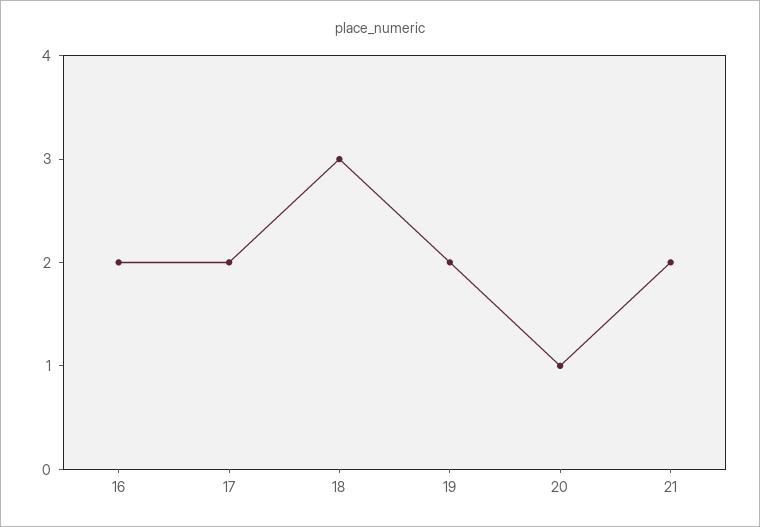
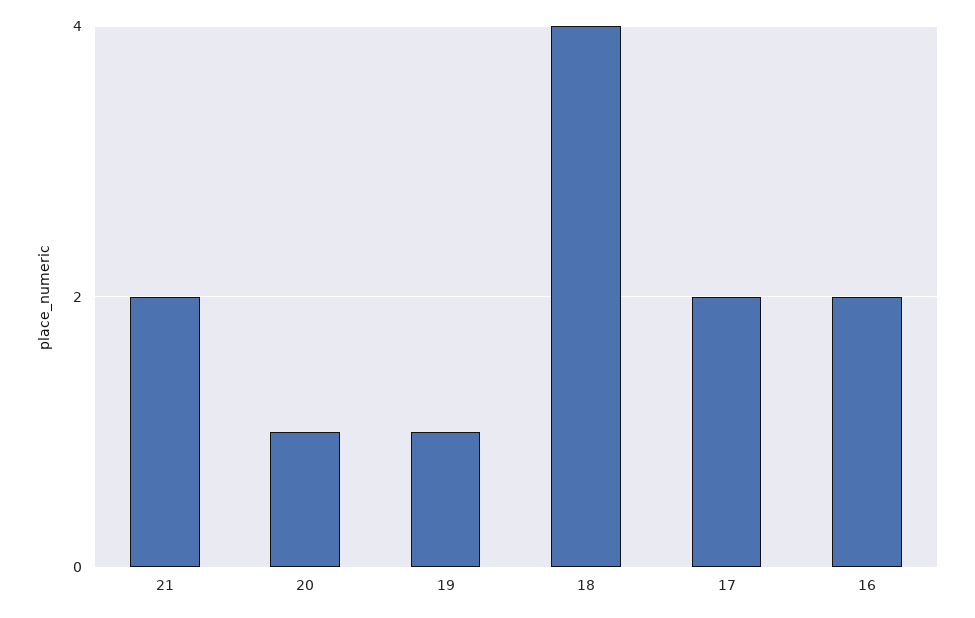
18: 3 -> 4
19: 2 -> 1

